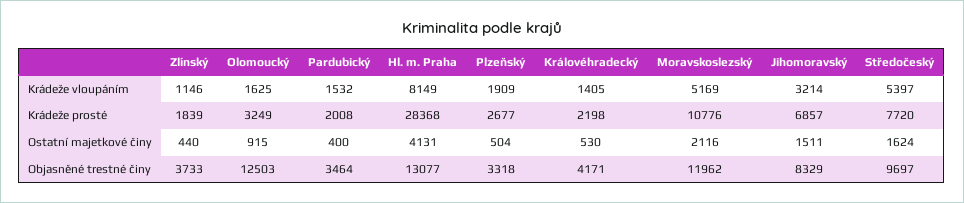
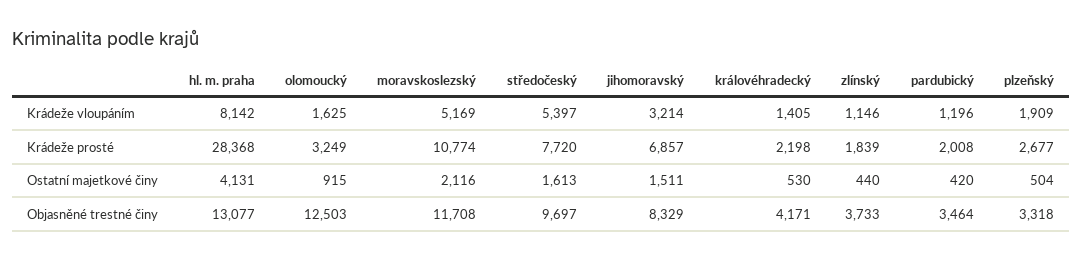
Pardubický, Krádeže vloupáním: 1532 -> 1196
Hl. m. Praha, Krádeže vloupáním: 8149 -> 8142
Moravskoslezský, Krádeže prosté: 10776 -> 10774
Pardubický, Ostatní majetkové činy: 400 -> 420
Středočeský, Ostatní majetkové činy: 1624 -> 1613
Moravskoslezský, Objasněné trestné činy: 11962 -> 11708

